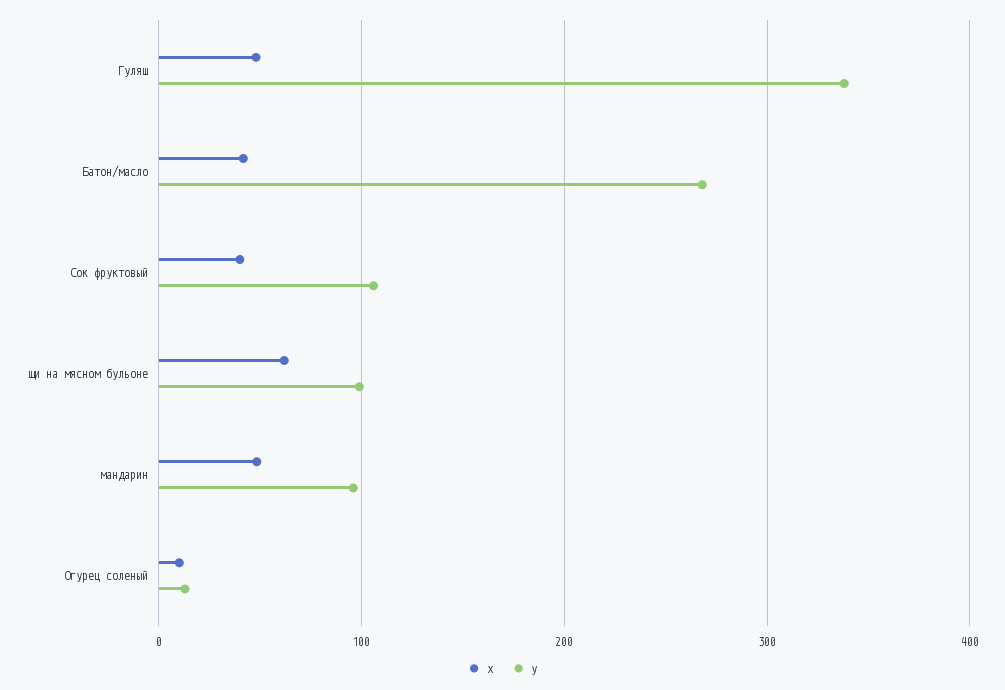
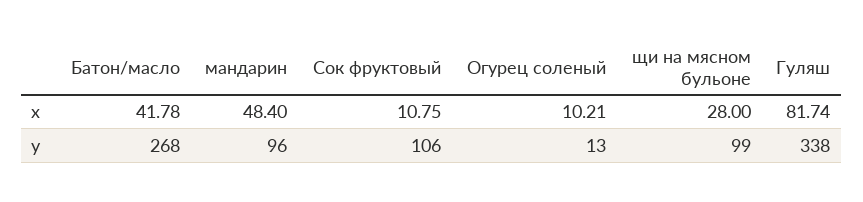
x, Гуляш: 50 -> 81.74
x, Сок фруктовый: 40 -> 10.75
x, щи на мясном бульоне: 60 -> 28

